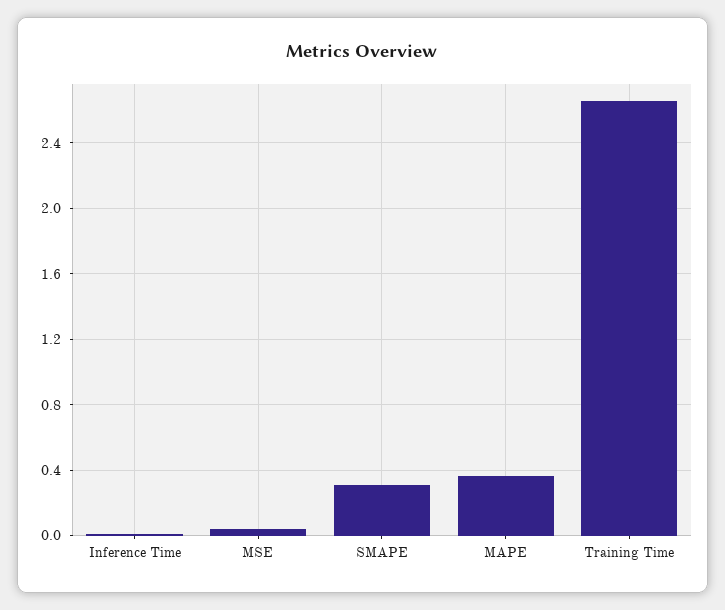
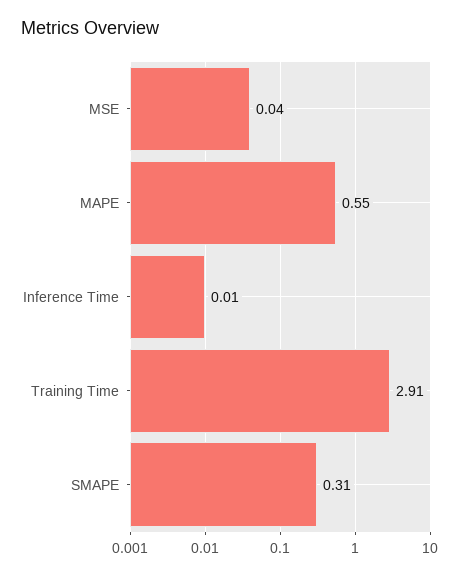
MAPE: 0.35 -> 0.55
Training Time: 2.65 -> 2.91

